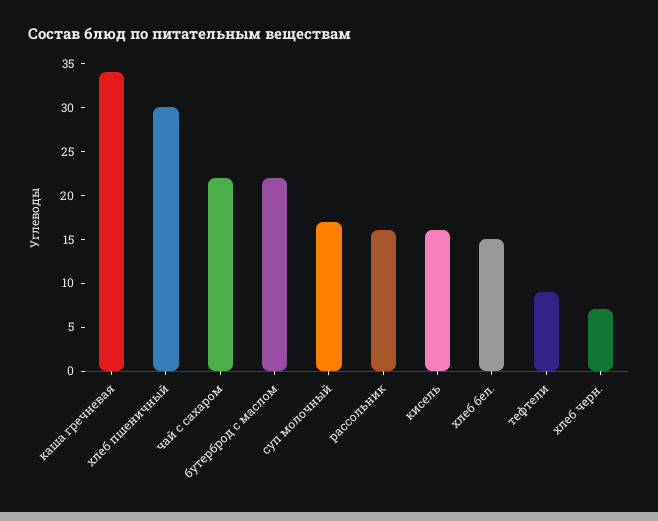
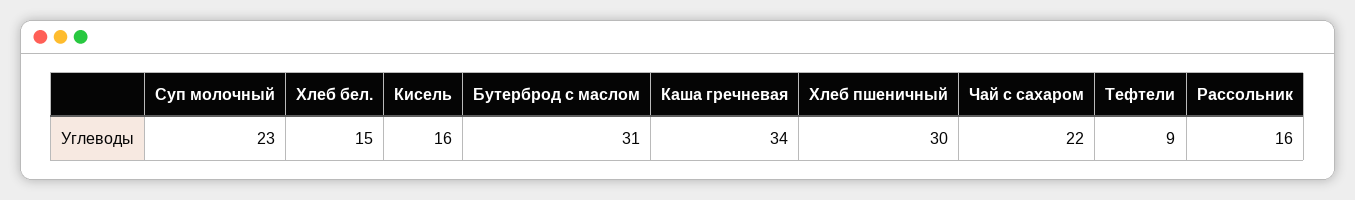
бутерброд с маслом: 22 -> 31
суп молочный: 17 -> 23
хлеб черн.: 7 -> none

